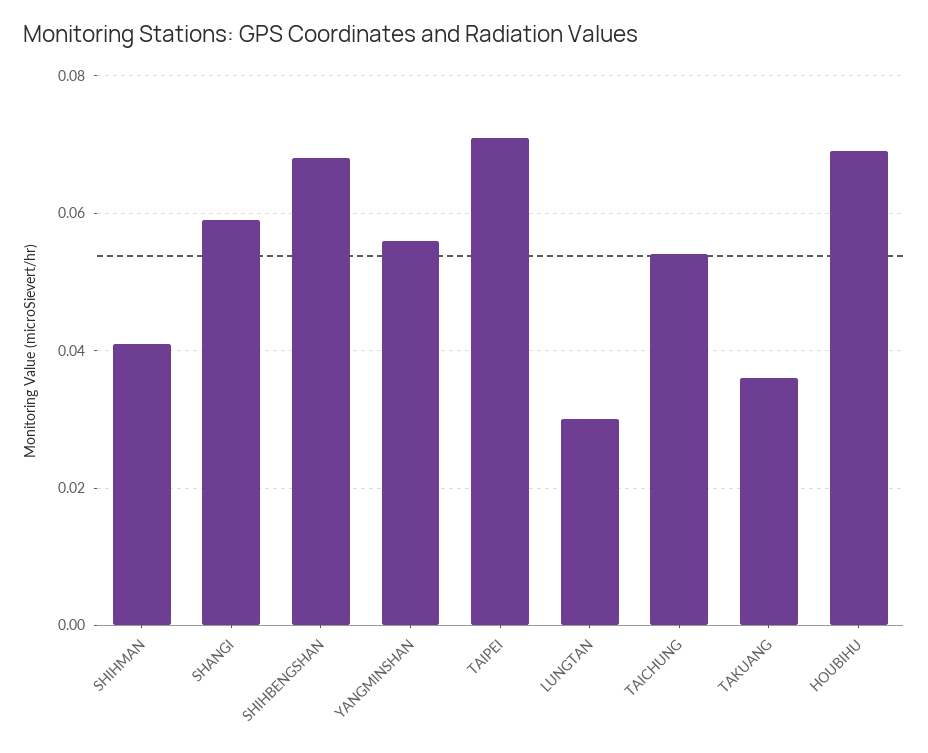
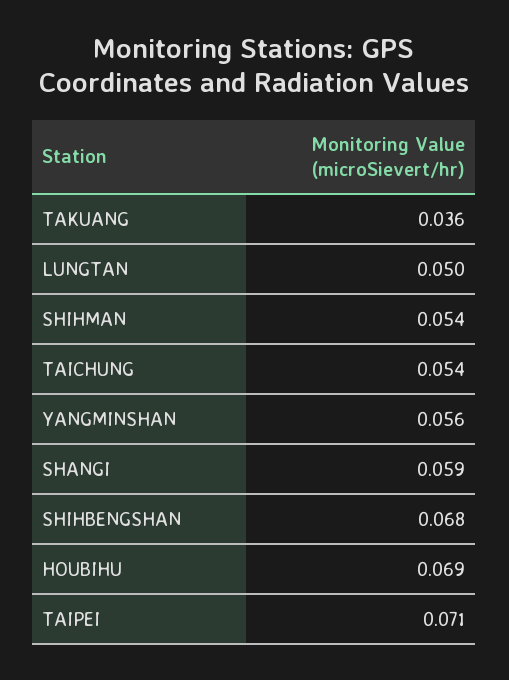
SHIHMAN: 0.04 -> 0.054
LUNGTAN: 0.03 -> 0.05

